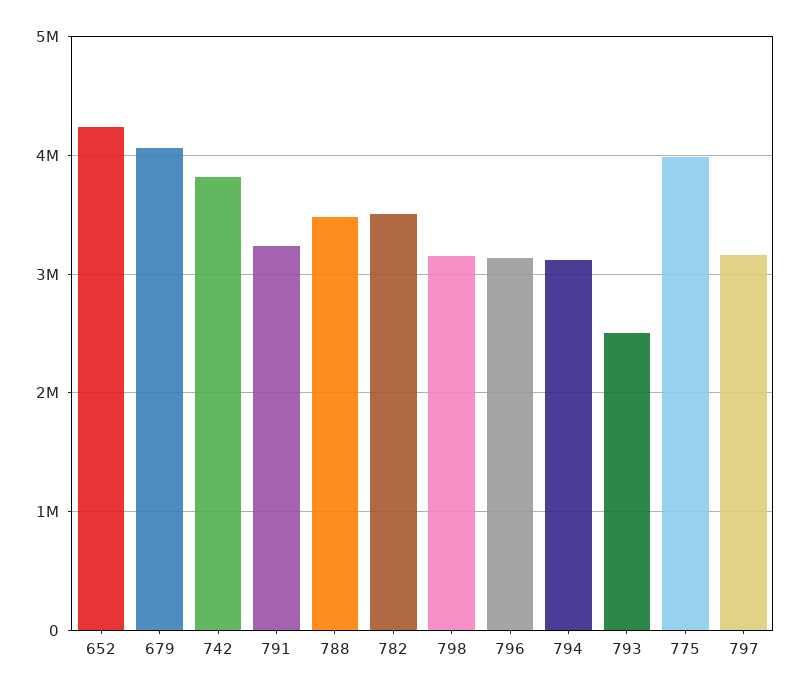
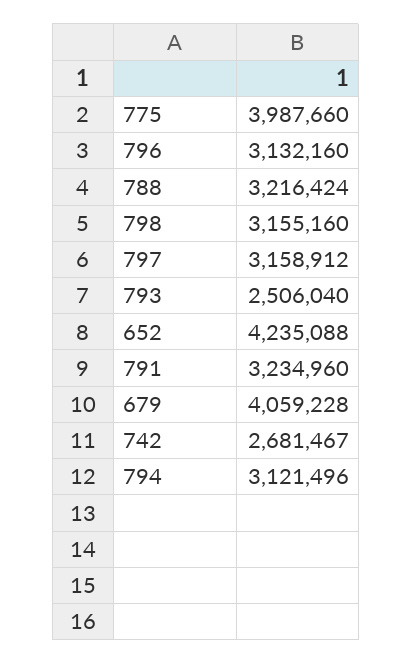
742: 3800000 -> 2681467
788: 3500000 -> 3216424
782: 3500000 -> none

